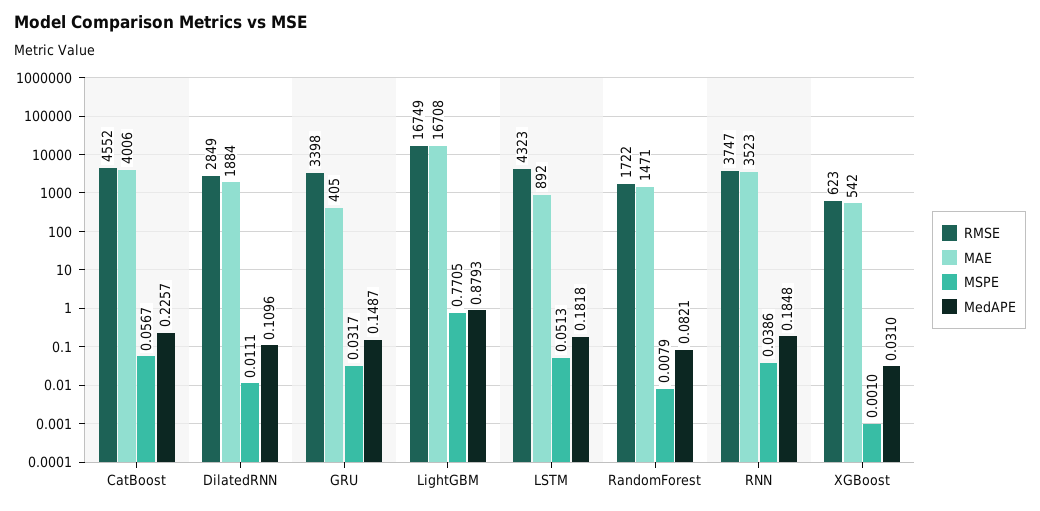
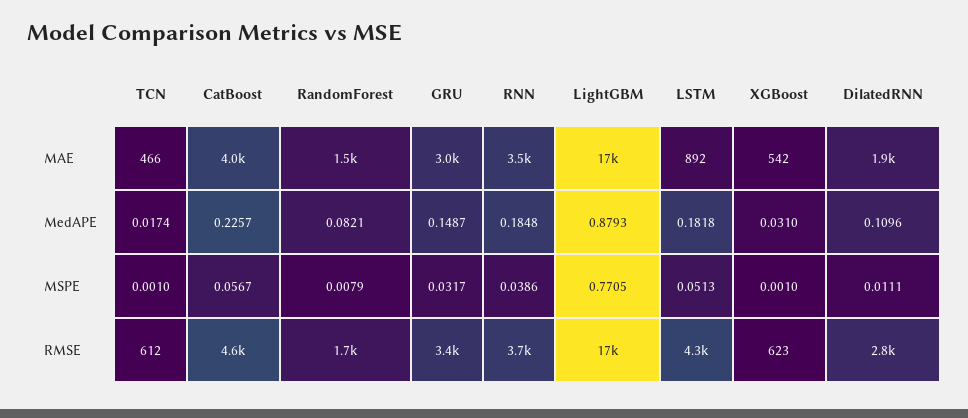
MAE, GRU: 405 -> 3000
MAE, TCN: none -> 466
MedAPE, TCN: none -> 0.0174
MSPE, TCN: none -> 0.001
RMSE, TCN: none -> 612

